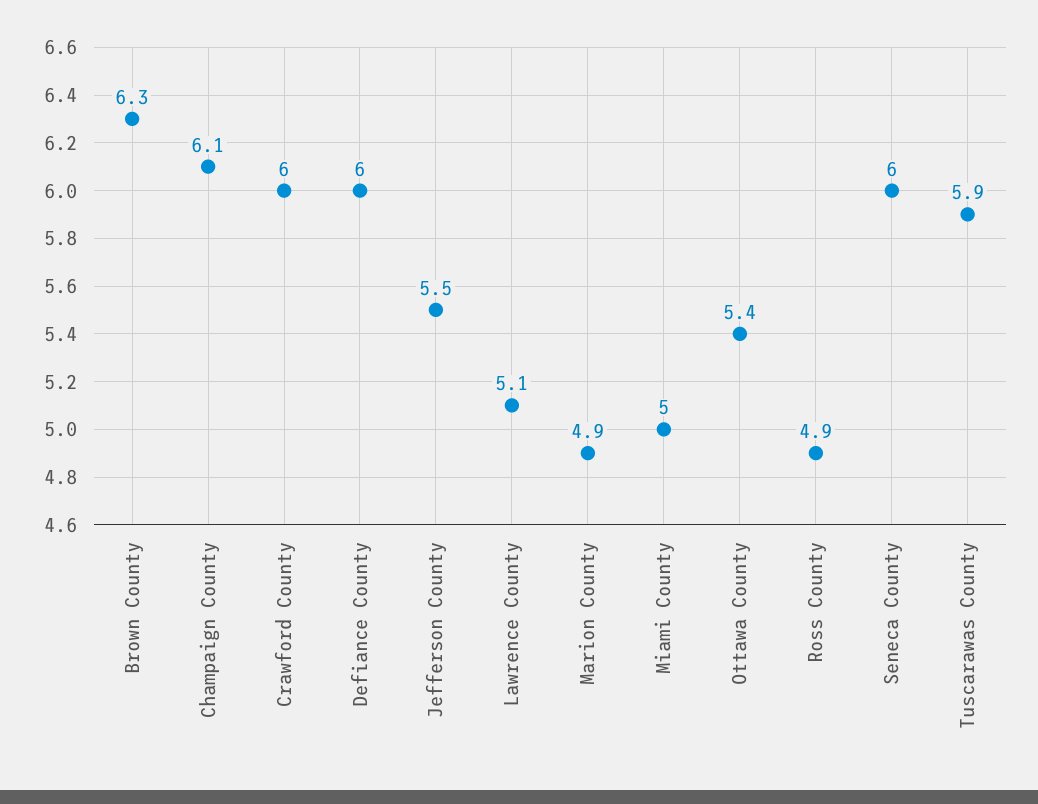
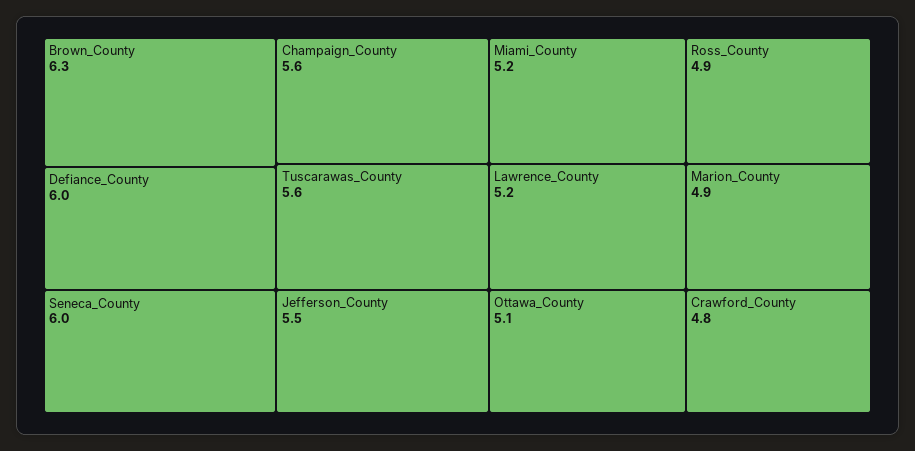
Champaign County: 6.1 -> 5.6
Crawford County: 6 -> 4.8
Lawrence County: 5.1 -> 5.2
Miami County: 5 -> 5.2
Ottawa County: 5.4 -> 5.1
Tuscarawas County: 5.9 -> 5.6

